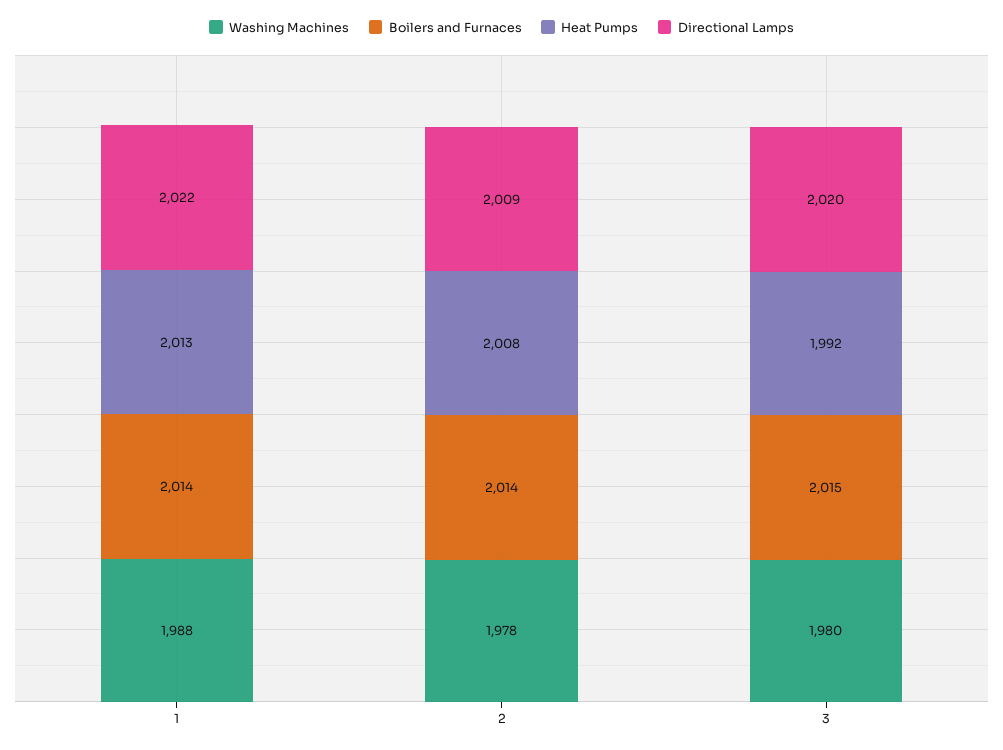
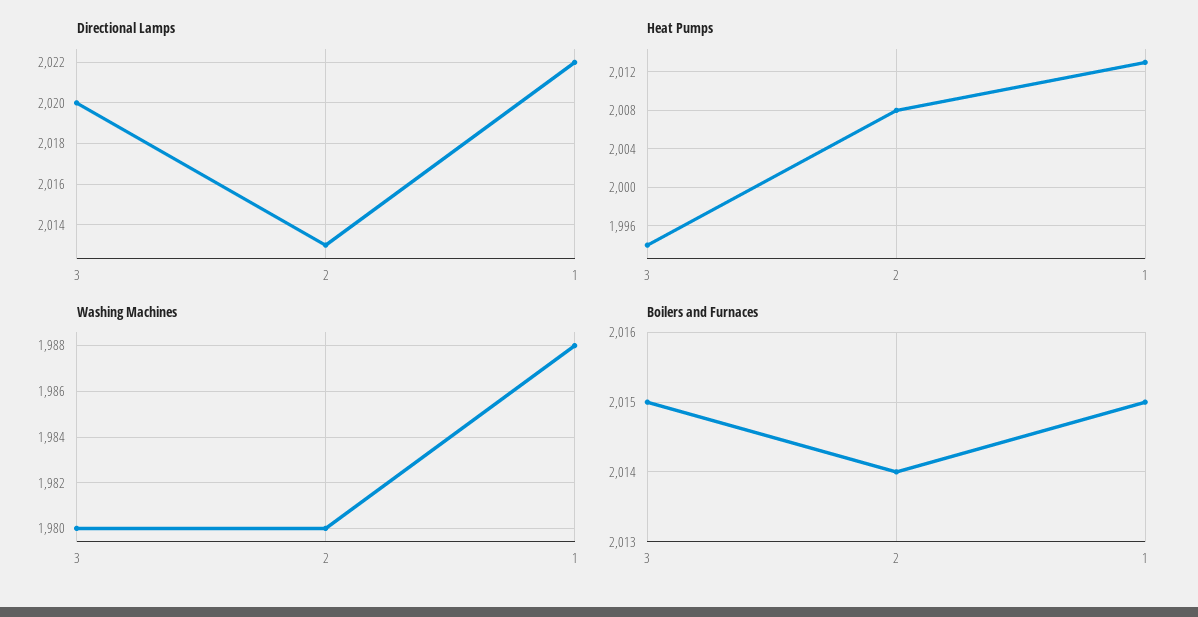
Boilers and Furnaces, 1: 2014 -> 2015
Washing Machines, 2: 1978 -> 1980
Directional Lamps, 2: 2009 -> 2013
Heat Pumps, 3: 1992 -> 1994

